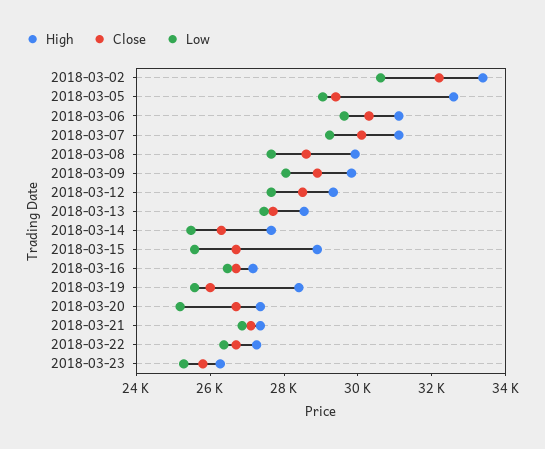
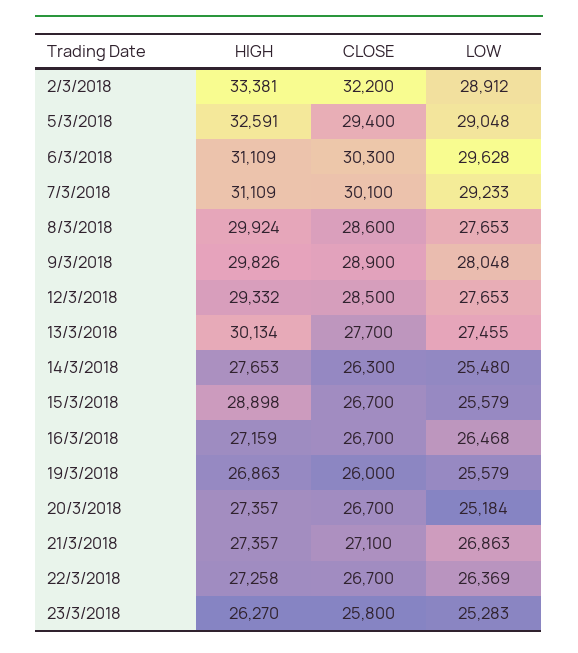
Low, 2018-03-02: 30500 -> 28912
High, 2018-03-13: 28500 -> 30134
High, 2018-03-19: 28500 -> 26863

